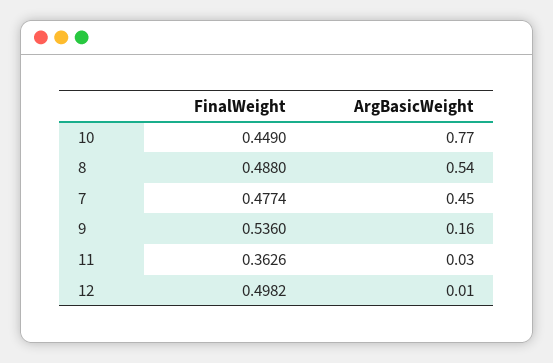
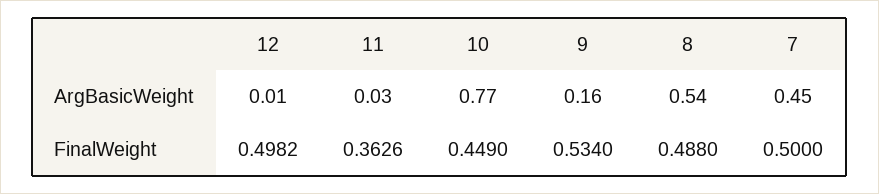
FinalWeight, 7: 0.4774 -> 0.5
FinalWeight, 9: 0.536 -> 0.534

